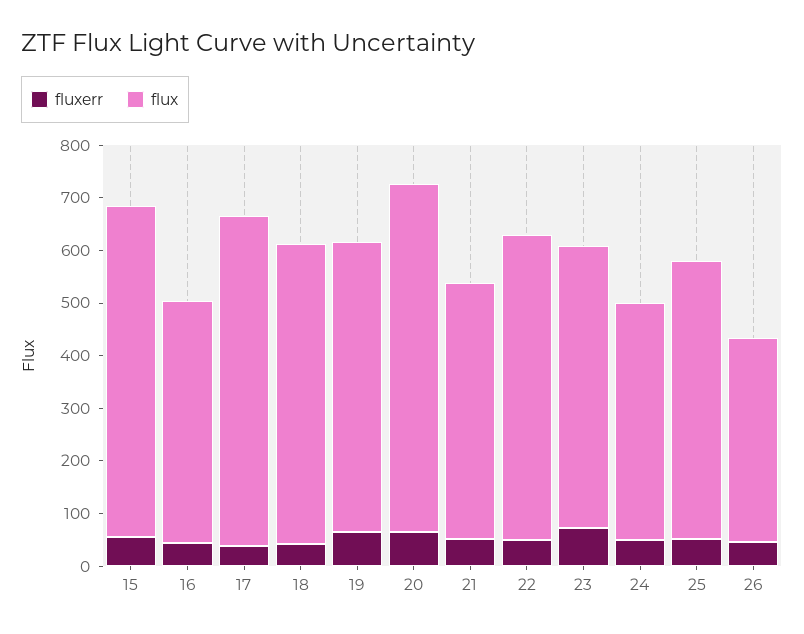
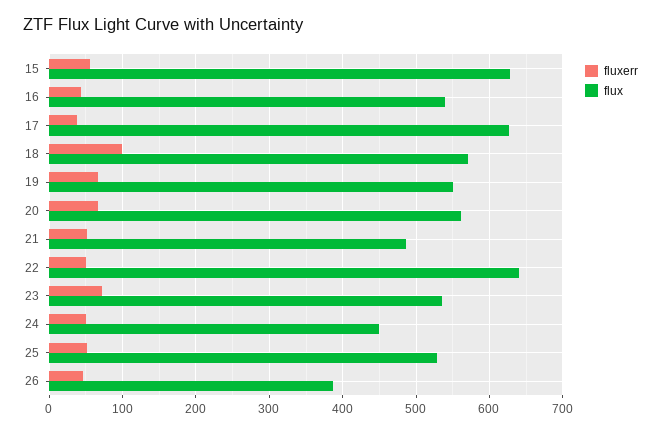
flux, 16: 460 -> 540
fluxerr, 18: 40 -> 100
flux, 20: 660 -> 560
flux, 22: 580 -> 640

